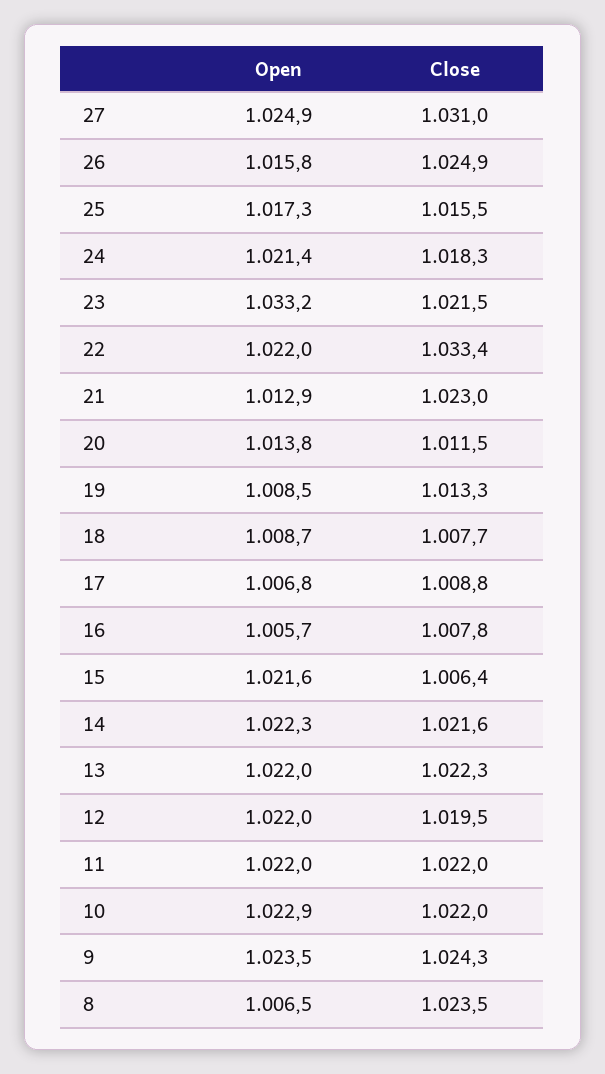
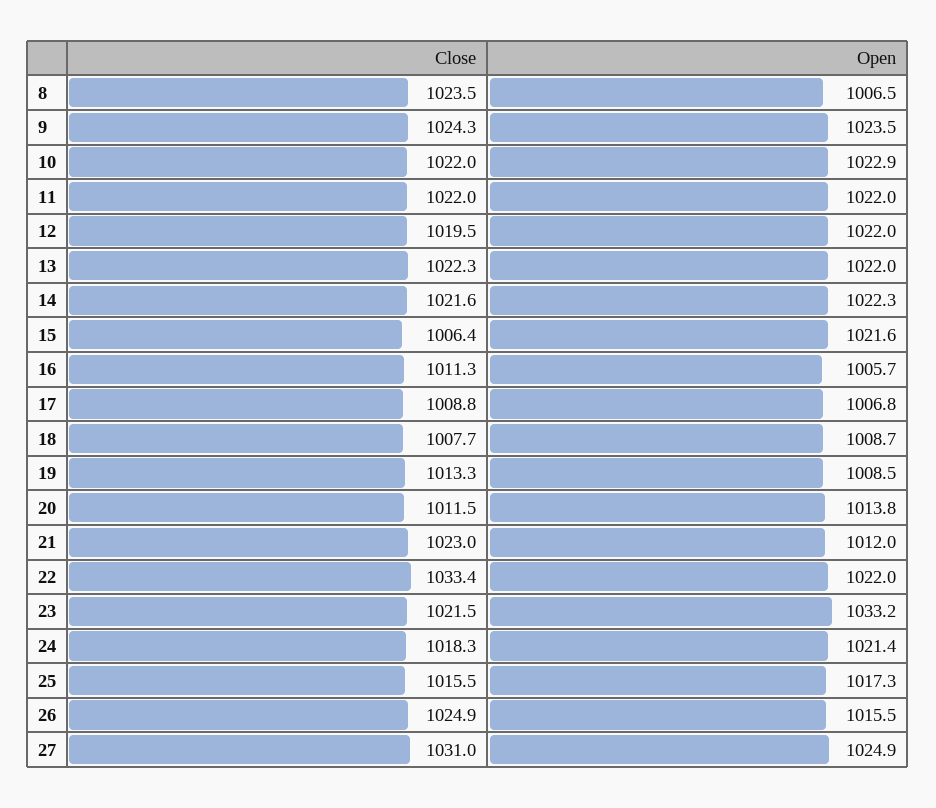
Open, 26: 1015.8 -> 1015.5
Open, 21: 1012.9 -> 1012
Close, 16: 1007.8 -> 1011.3

